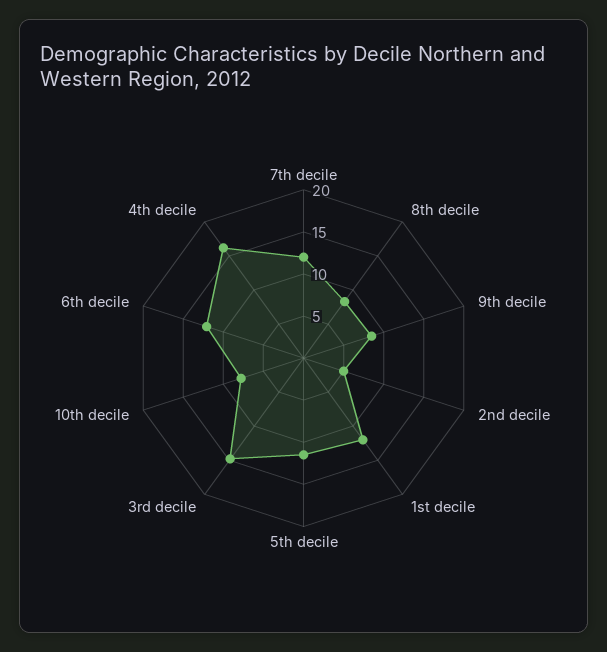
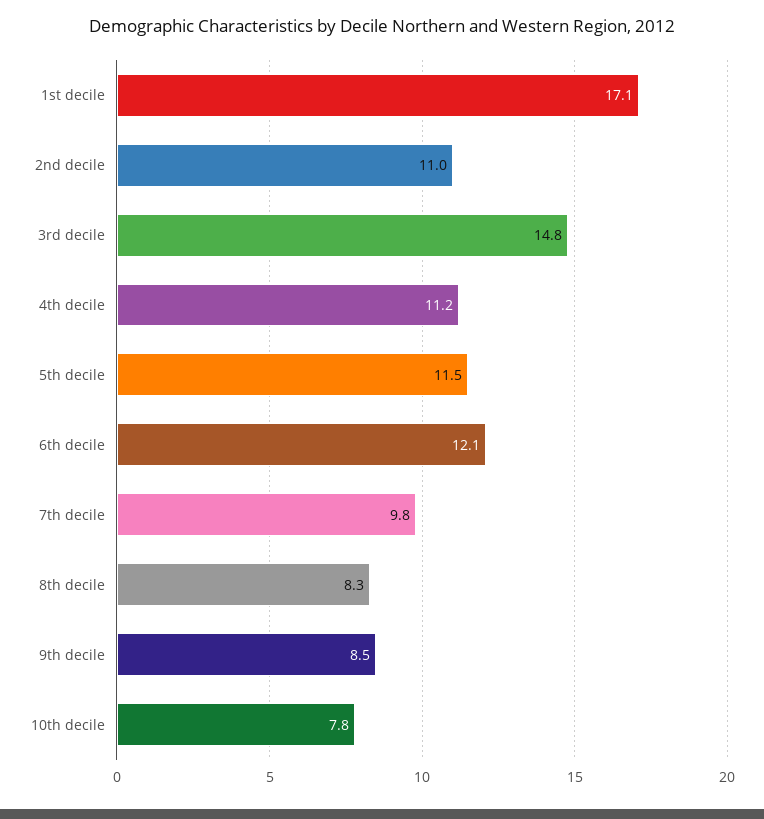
7th decile: 12 -> 9.8
2nd decile: 5 -> 11
1st decile: 12 -> 17.1
4th decile: 16 -> 11.2

